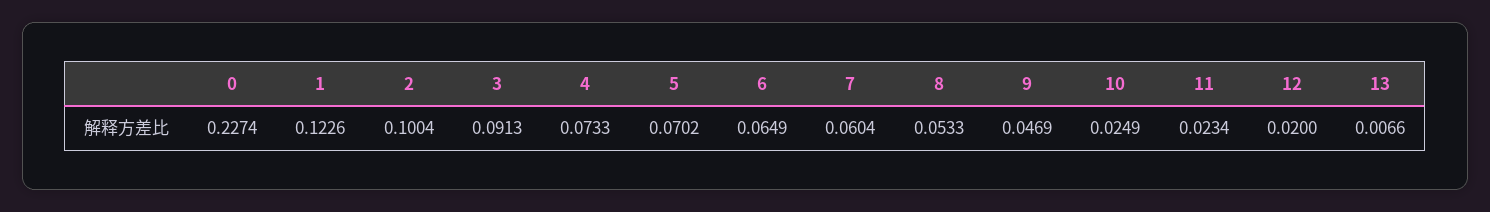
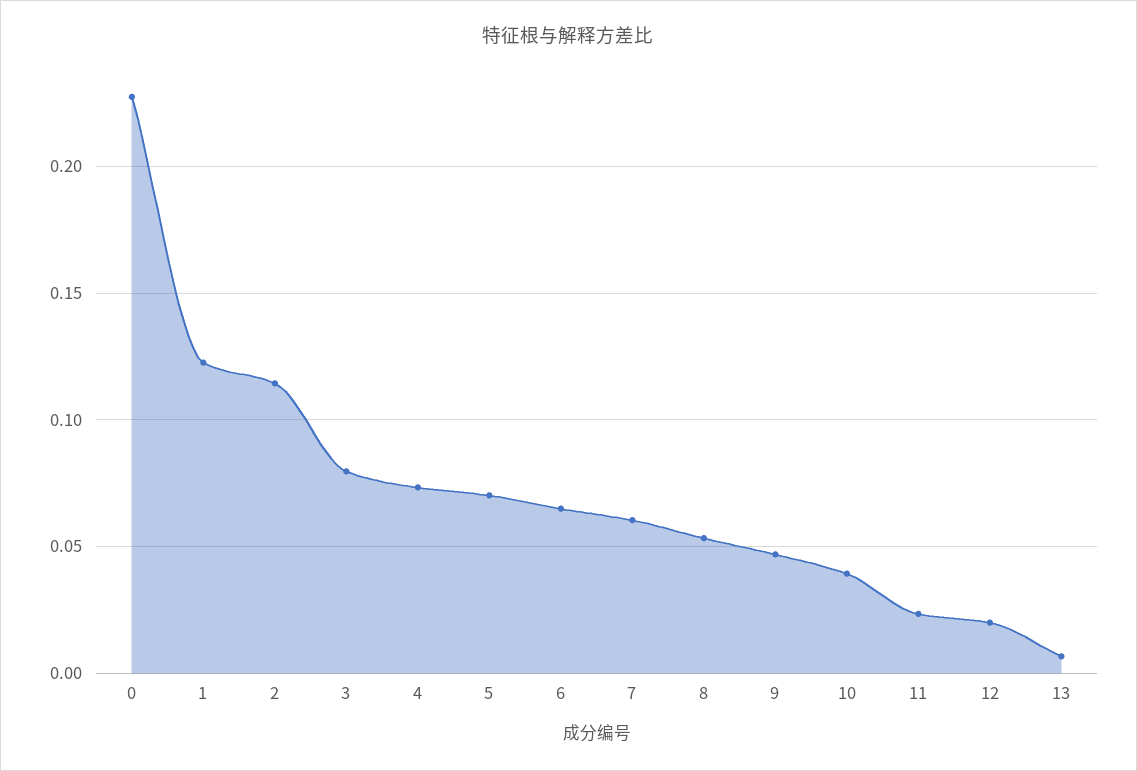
2: 0.1004 -> 0.115
3: 0.0913 -> 0.08
10: 0.0249 -> 0.04

